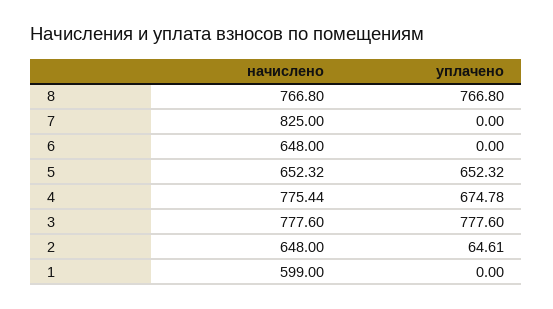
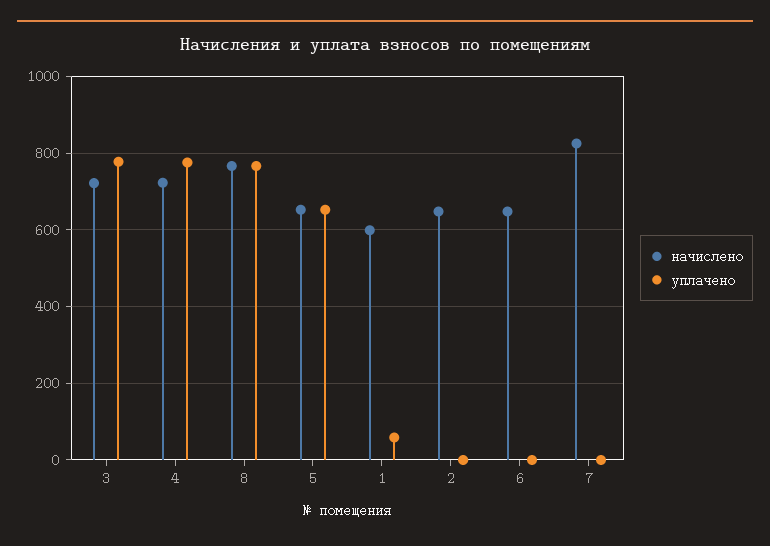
начислено, 4: 775.44 -> 720
уплачено, 4: 674.78 -> 780
начислено, 3: 777.6 -> 720
уплачено, 2: 64.61 -> 0
уплачено, 1: 0 -> 60

